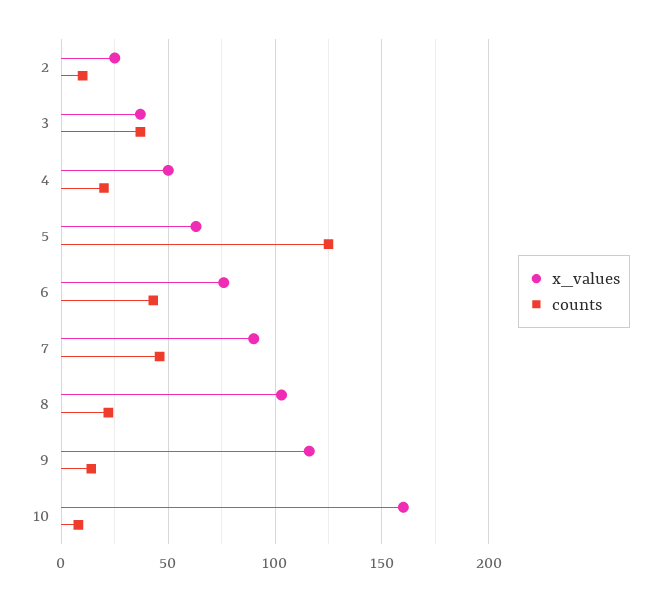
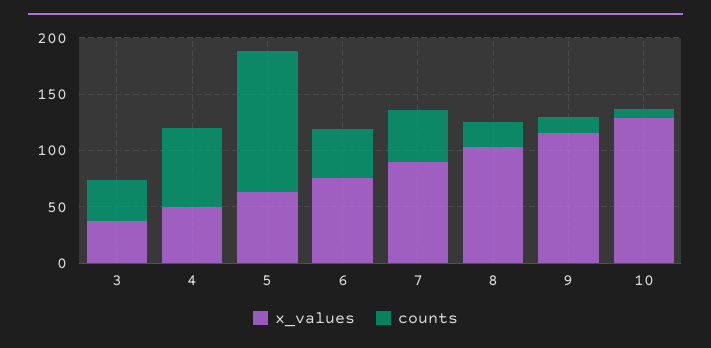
x_values, 2: 25 -> none
counts, 2: 10 -> none
counts, 4: 20 -> 70
x_values, 10: 160 -> 130

